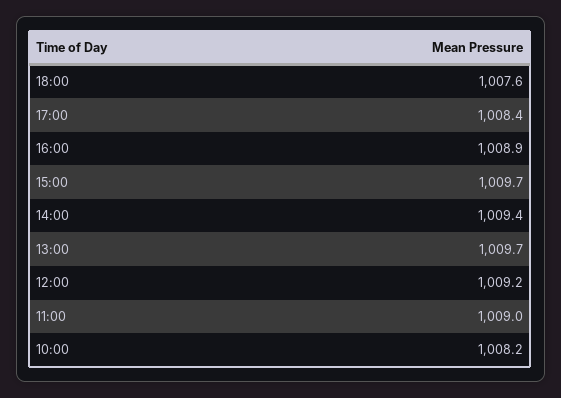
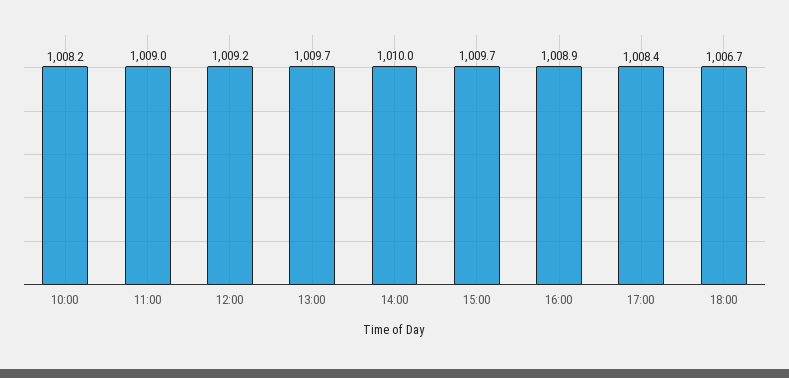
18:00: 1007.6 -> 1006.7
14:00: 1009.4 -> 1010

